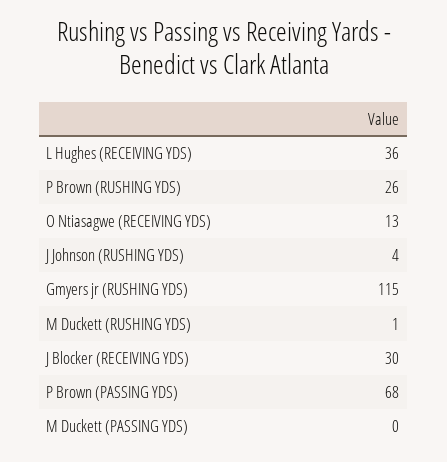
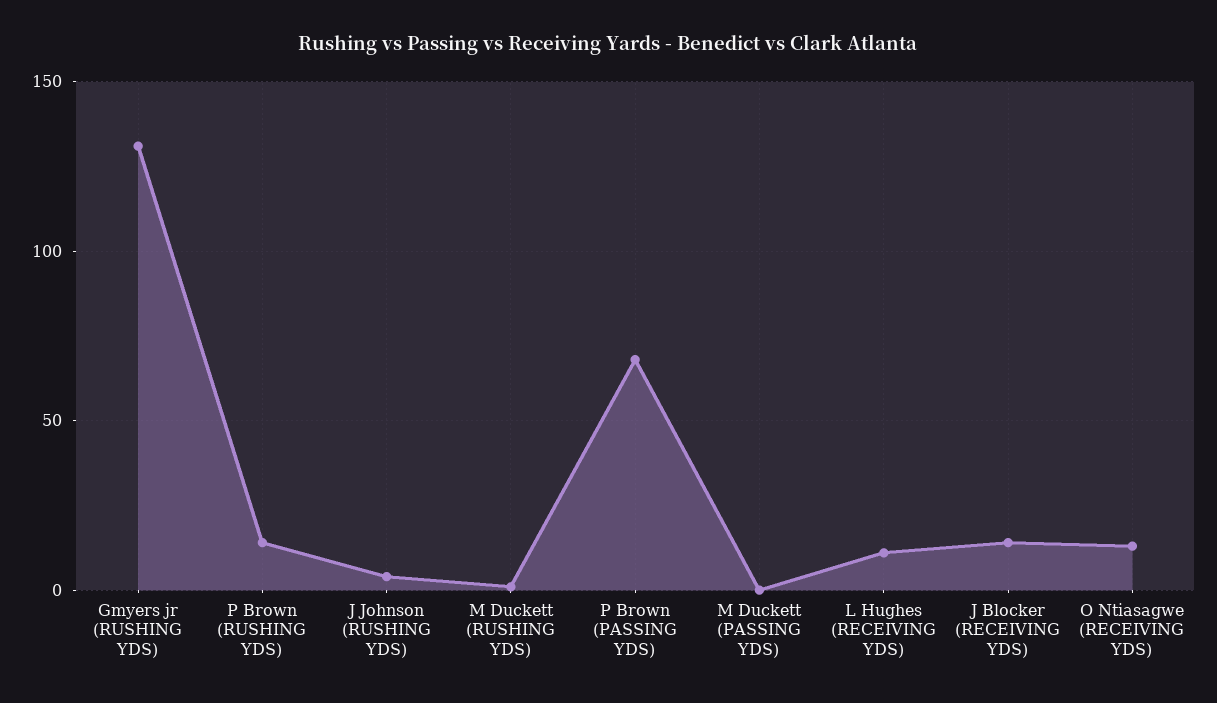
L Hughes (RECEIVING YDS): 36 -> 10
P Brown (RUSHING YDS): 26 -> 15
Gmyers jr (RUSHING YDS): 115 -> 130
J Blocker (RECEIVING YDS): 30 -> 15

